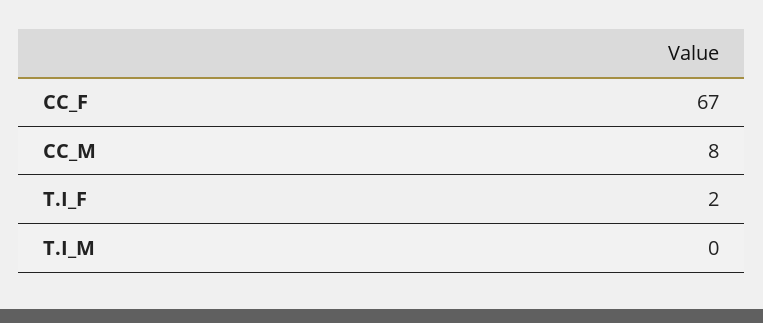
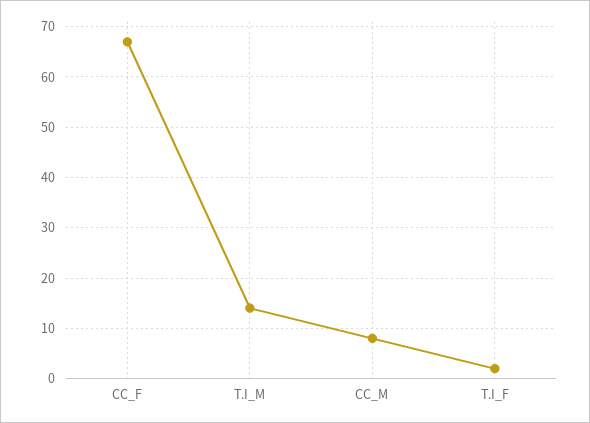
T.I_M: 0 -> 15

